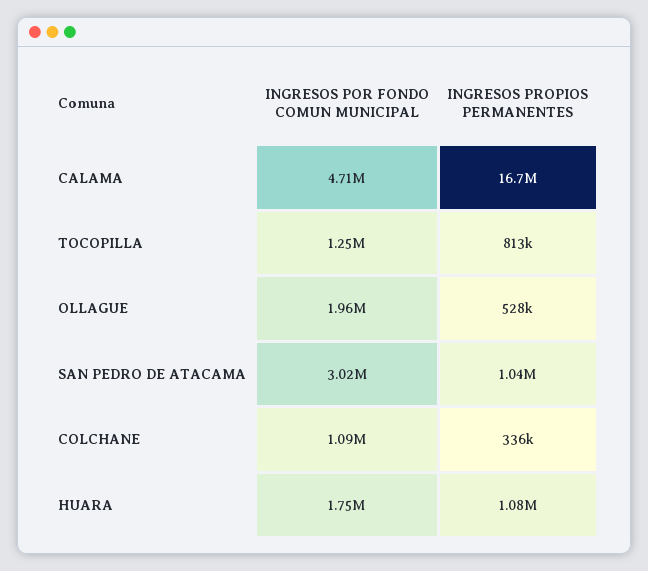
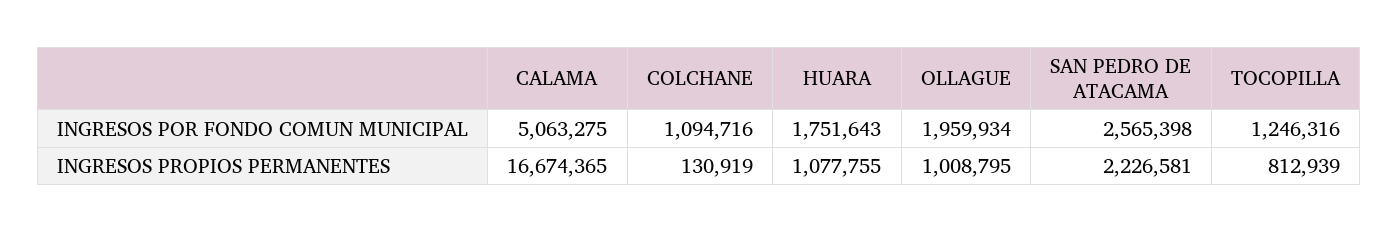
INGRESOS POR FONDO COMUN MUNICIPAL, CALAMA: 4710000 -> 5063275
INGRESOS PROPIOS PERMANENTES, OLLAGUE: 528000 -> 1008795
INGRESOS POR FONDO COMUN MUNICIPAL, SAN PEDRO DE ATACAMA: 3020000 -> 2565398
INGRESOS PROPIOS PERMANENTES, SAN PEDRO DE ATACAMA: 1040000 -> 2226581
INGRESOS PROPIOS PERMANENTES, COLCHANE: 336000 -> 130919

